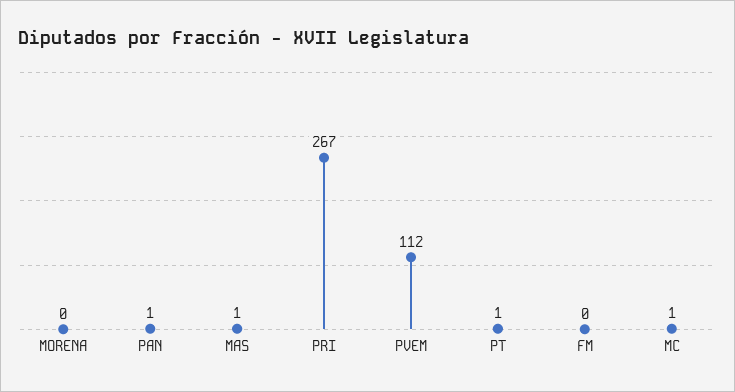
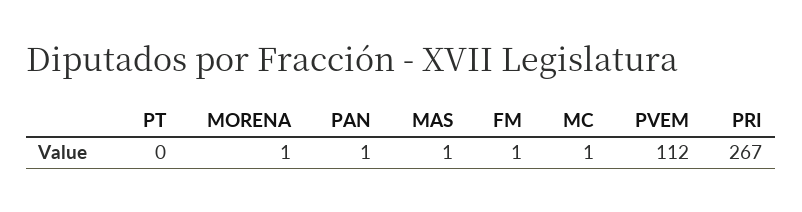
MORENA: 0 -> 1
PT: 1 -> 0
FM: 0 -> 1

